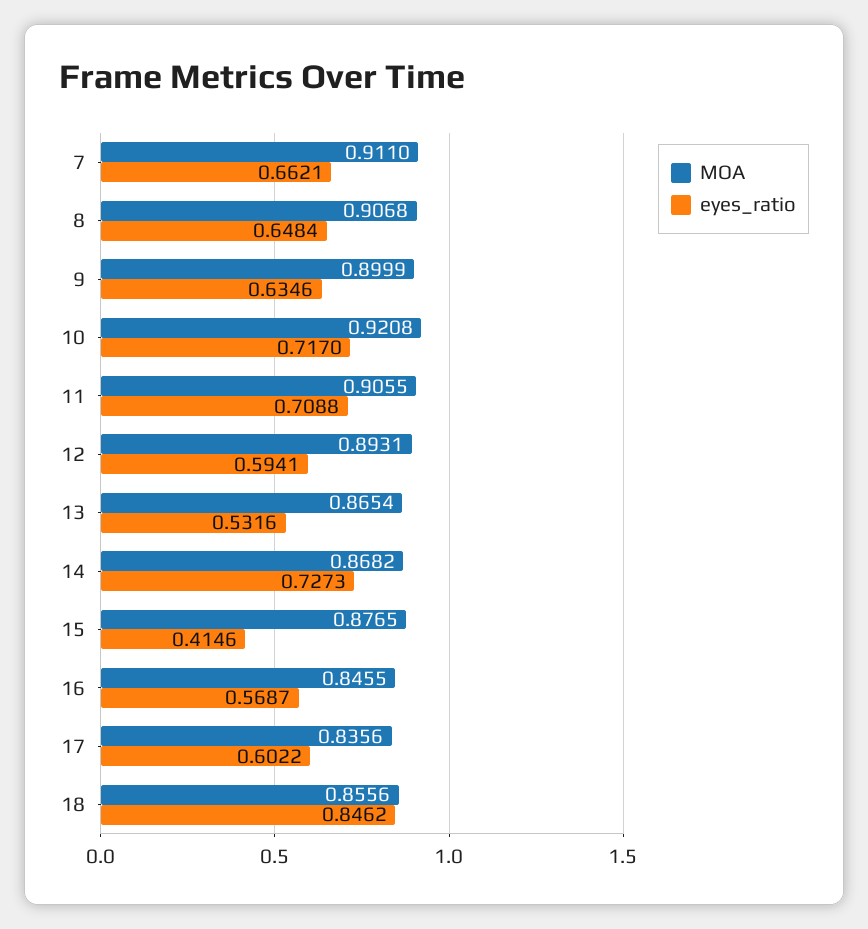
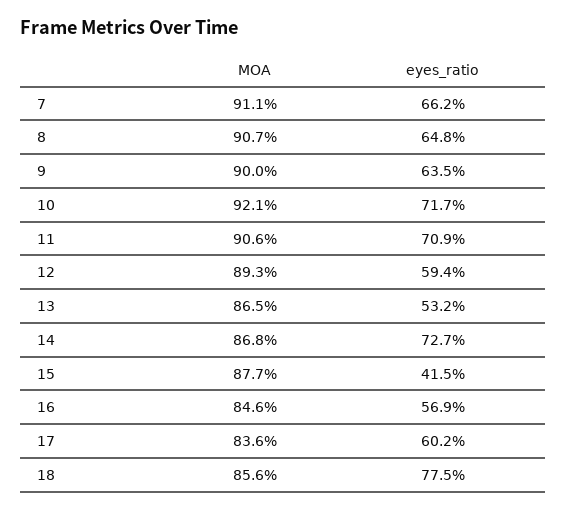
eyes_ratio, 18: 0.8462 -> 0.775

